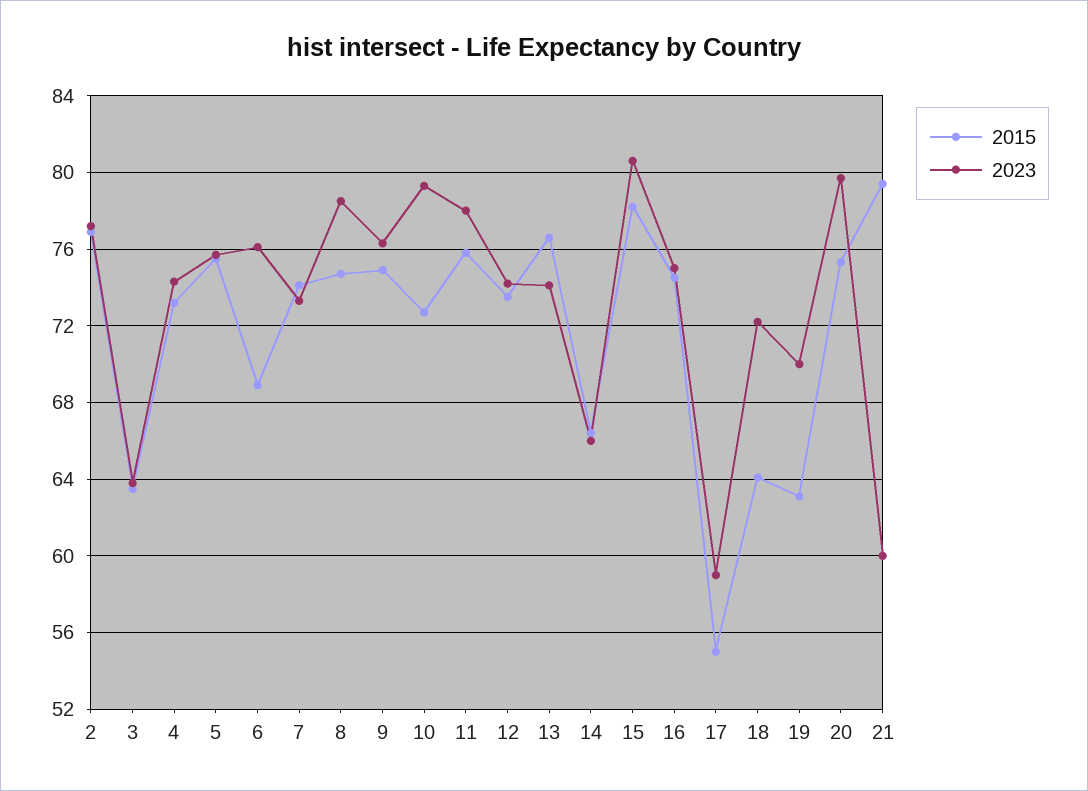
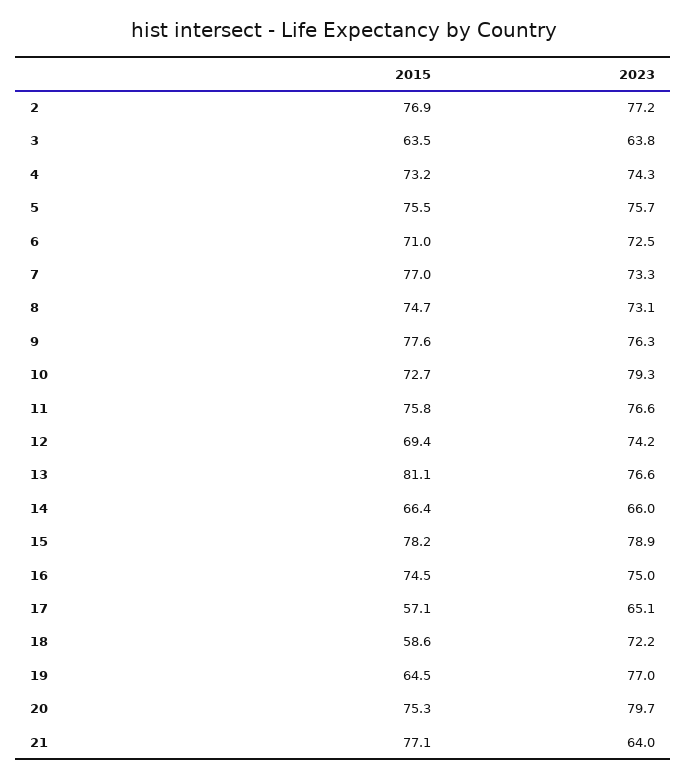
2015, 6: 69 -> 71
2023, 6: 76 -> 72.5
2015, 7: 74 -> 77
2023, 8: 78.5 -> 73.1
2015, 9: 75 -> 77.6
2023, 11: 78 -> 76.6
2015, 12: 73.5 -> 69.4
2015, 13: 76.5 -> 81.1
2023, 13: 74 -> 76.6
2023, 15: 80.5 -> 78.9
2015, 17: 55 -> 57.1
2023, 17: 59 -> 65.1
2015, 18: 64 -> 58.6
2015, 19: 63 -> 64.5
2023, 19: 70 -> 77
2015, 21: 79.5 -> 77.1
2023, 21: 60 -> 64

